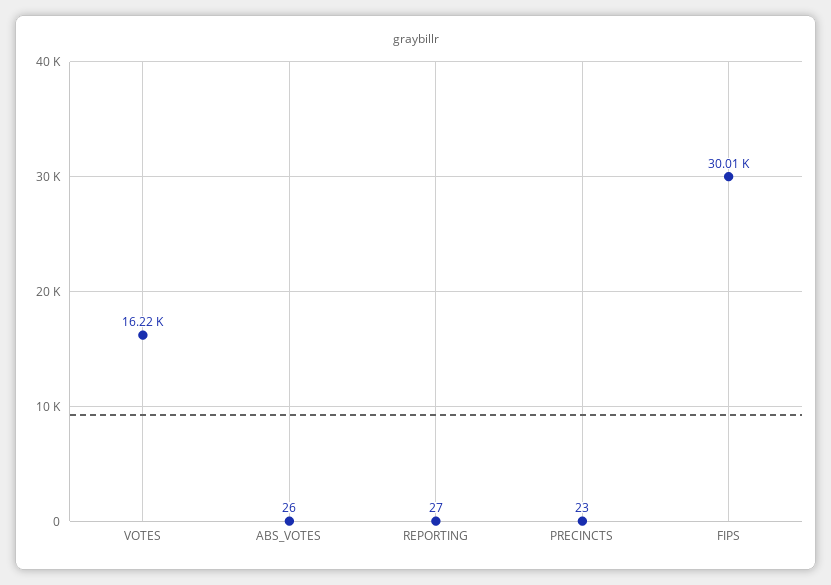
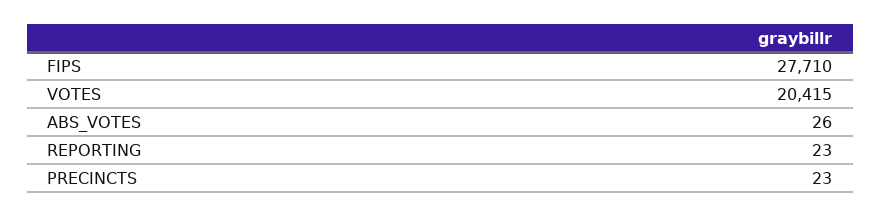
VOTES: 16220 -> 20415
REPORTING: 27 -> 23
FIPS: 30010 -> 27710

